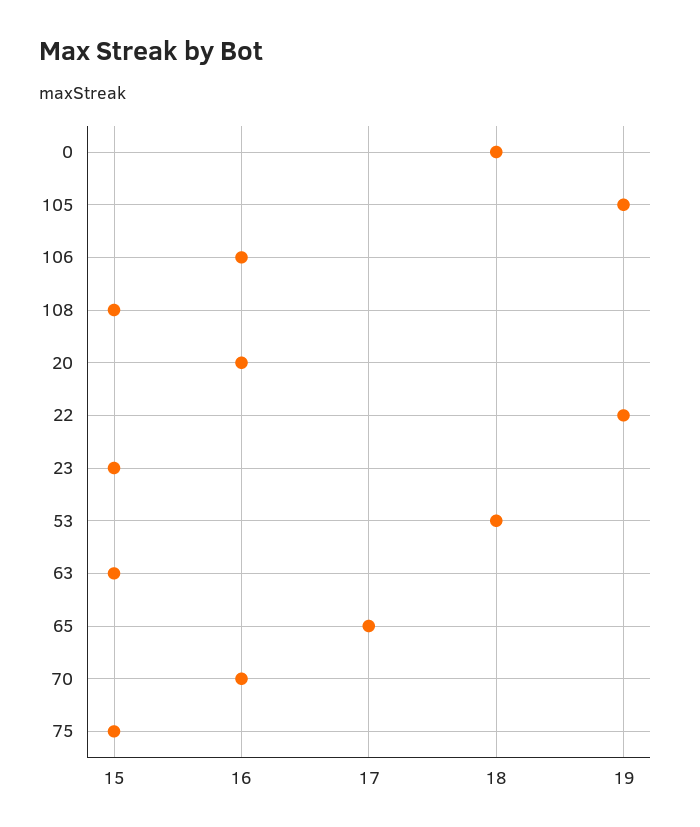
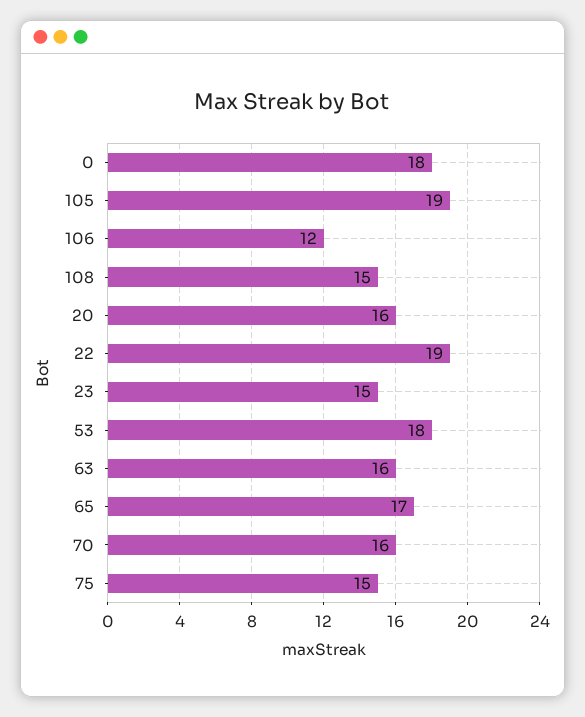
106: 16 -> 12
63: 15 -> 16

